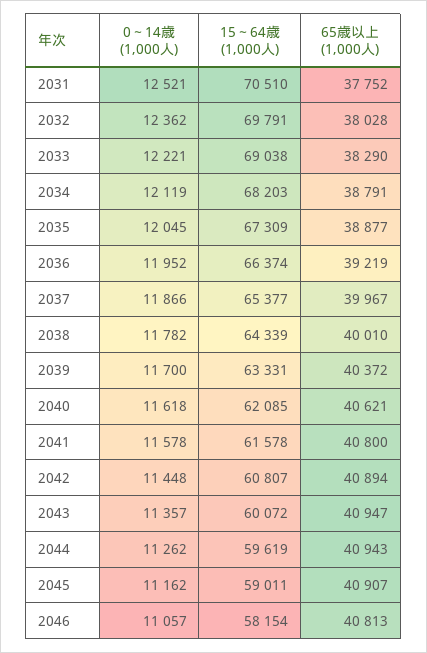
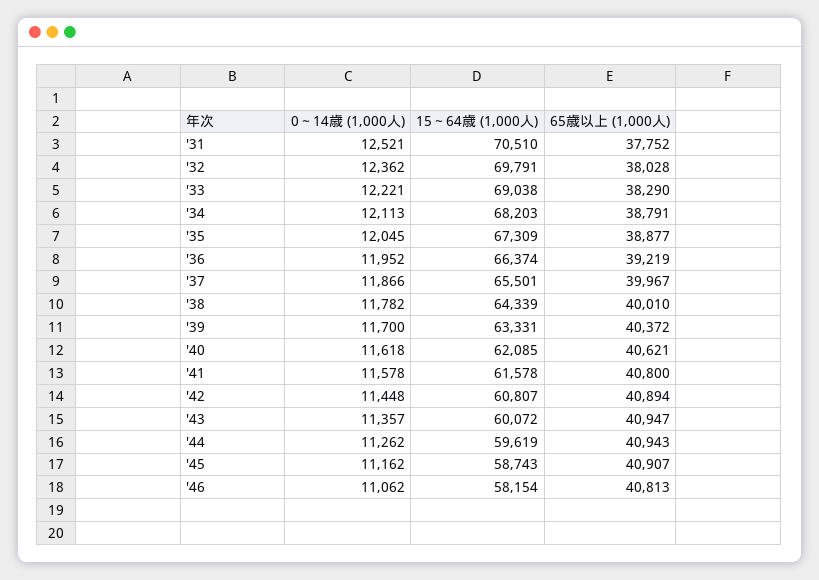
0～14歳 (1,000人), 2034: 12119 -> 12113
15～64歳 (1,000人), 2037: 65377 -> 65501
15～64歳 (1,000人), 2045: 59011 -> 58743
0～14歳 (1,000人), 2046: 11057 -> 11062

